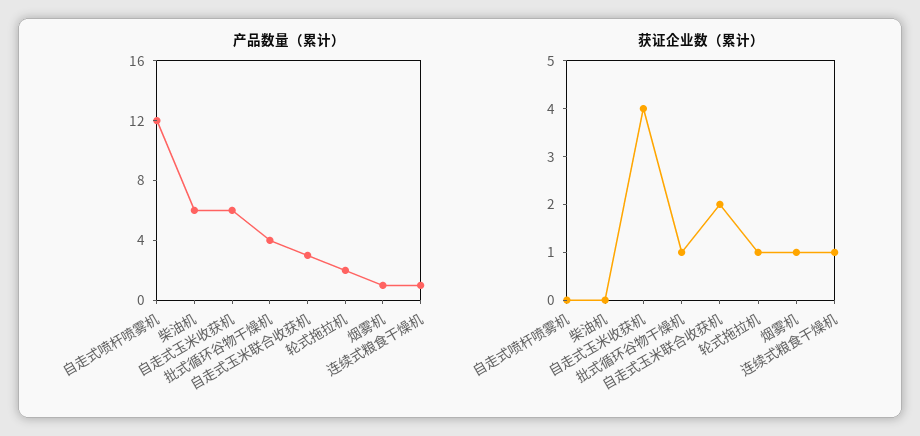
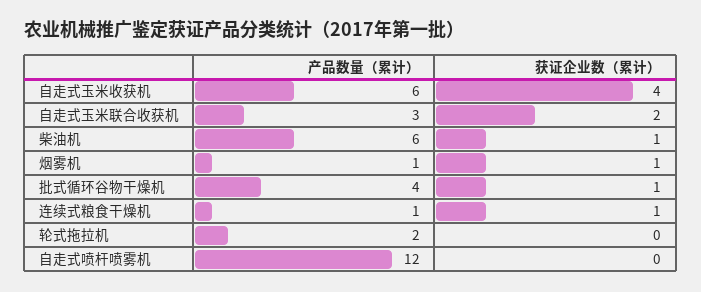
获证企业数（累计）, 柴油机: 0 -> 1
获证企业数（累计）, 轮式拖拉机: 1 -> 0

